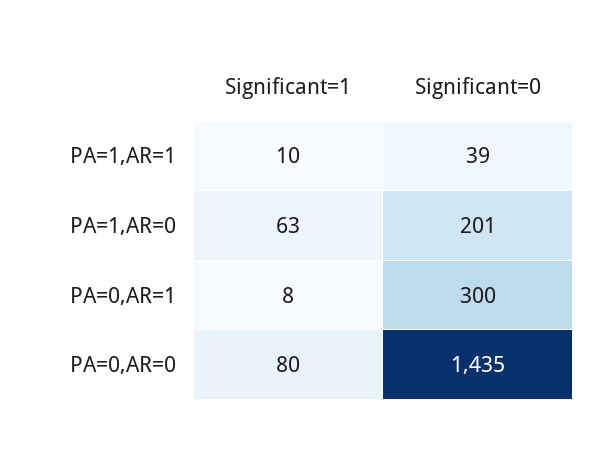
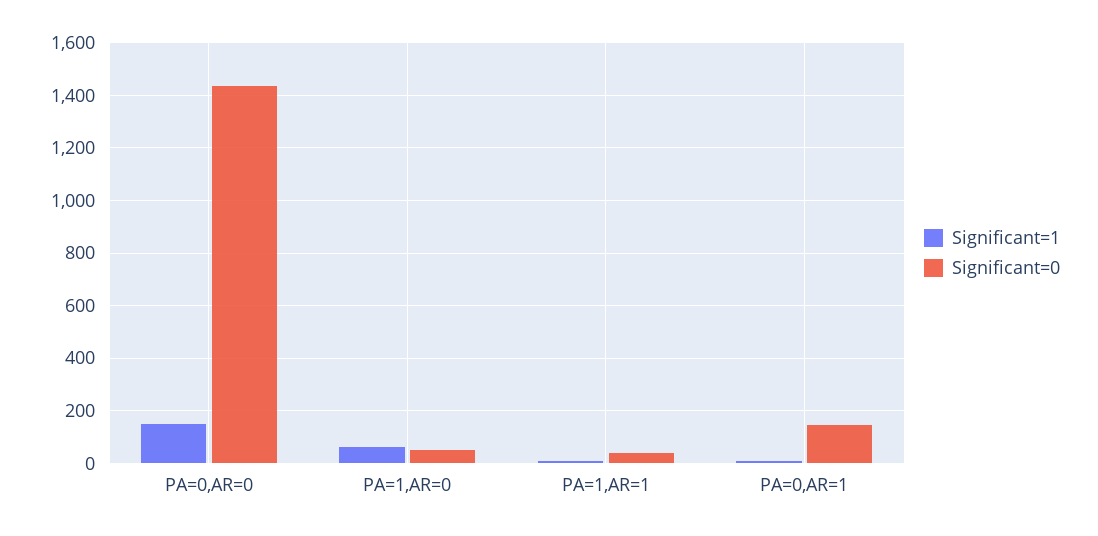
Significant=0, PA=1,AR=0: 201 -> 50
Significant=0, PA=0,AR=1: 300 -> 150
Significant=1, PA=0,AR=0: 80 -> 150

